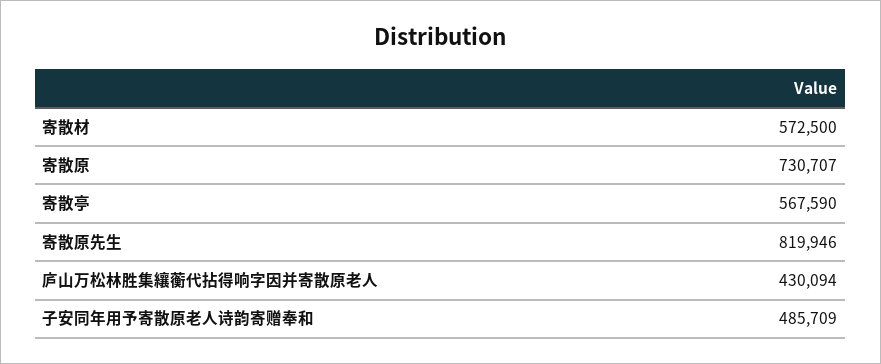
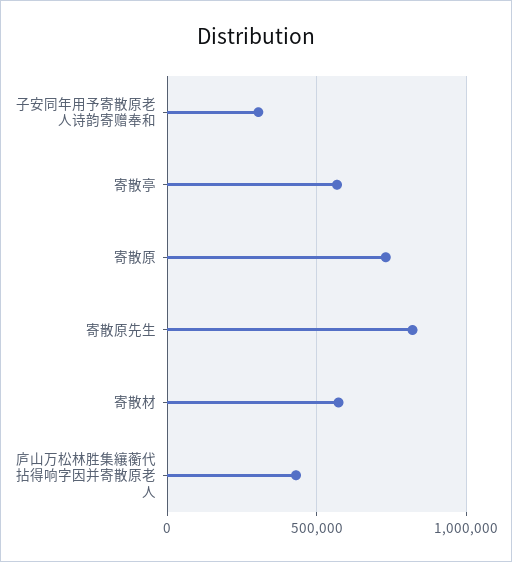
子安同年用予寄散原老人诗韵寄赠奉和: 485709 -> 300000

